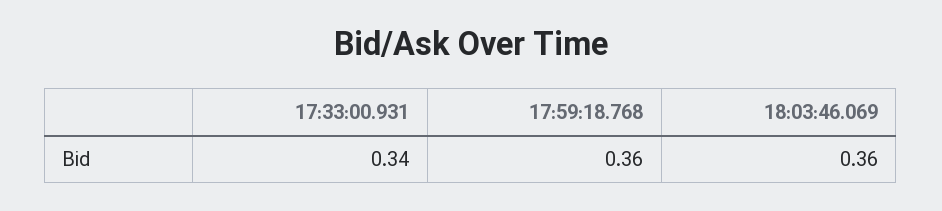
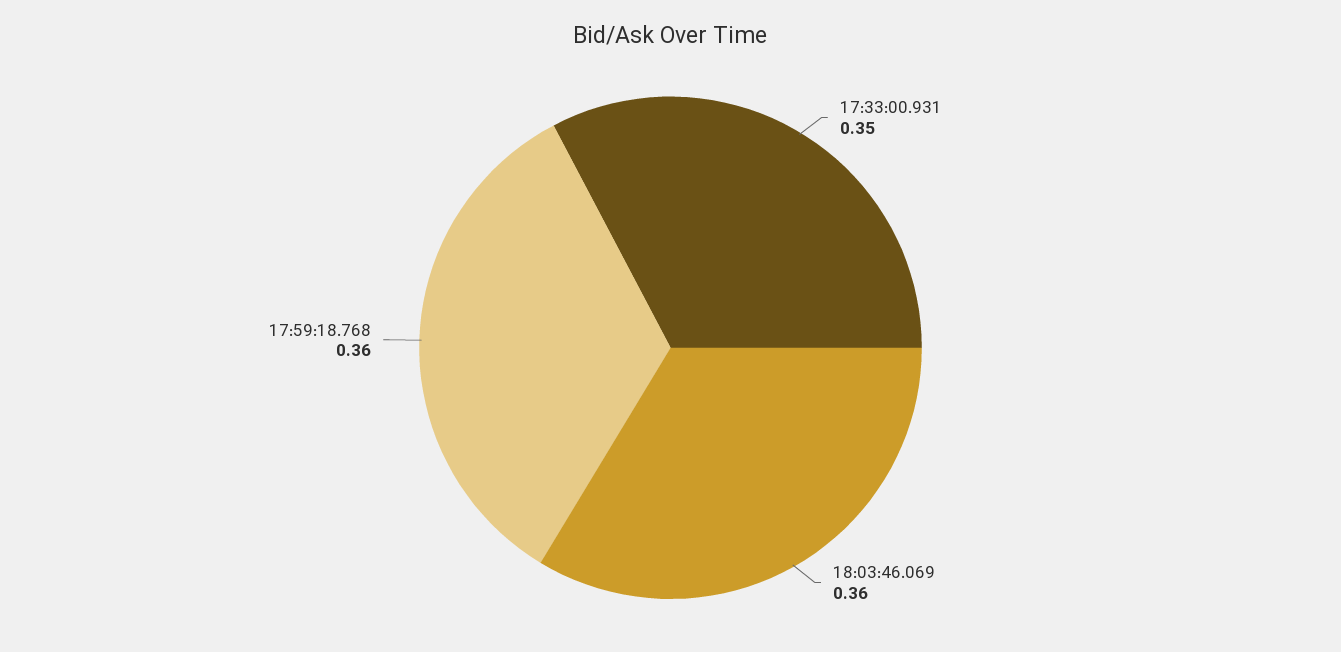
17:33:00.931: 0.34 -> 0.35

